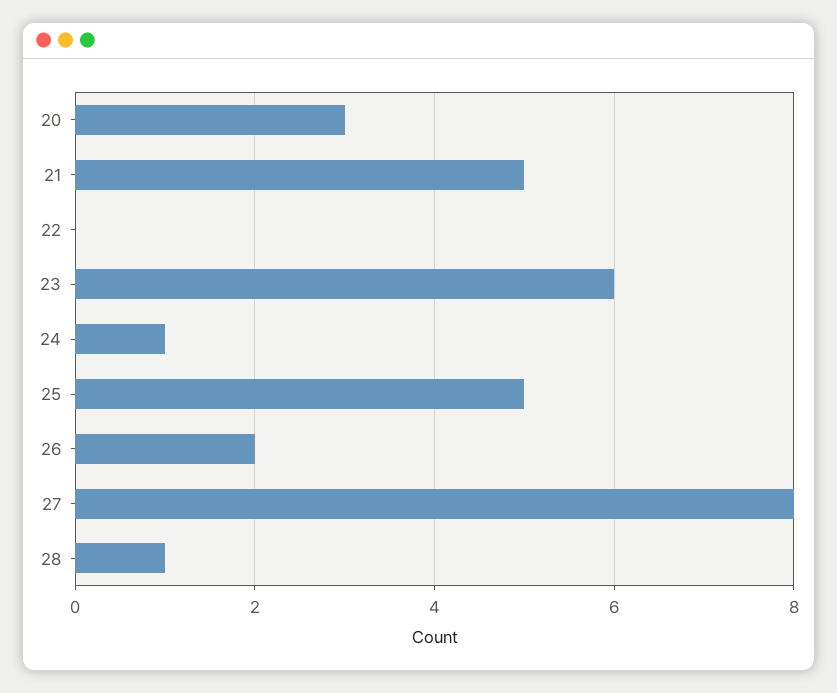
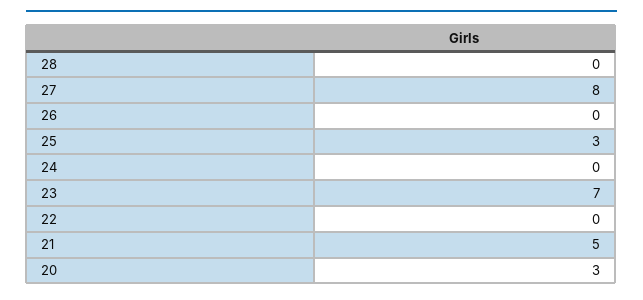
23: 6 -> 7
24: 1 -> 0
25: 5 -> 3
26: 2 -> 0
28: 1 -> 0

